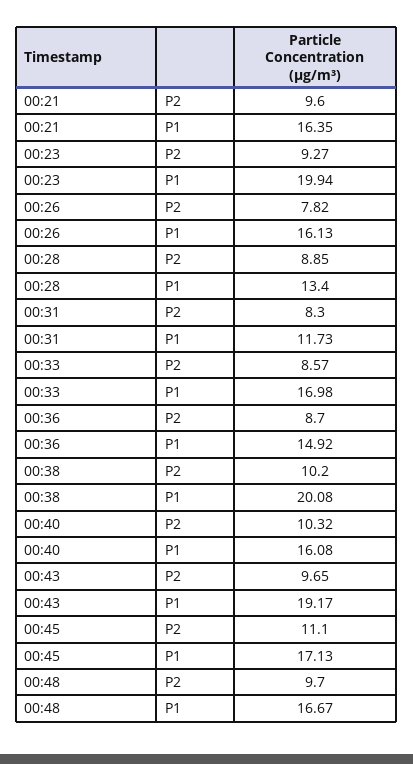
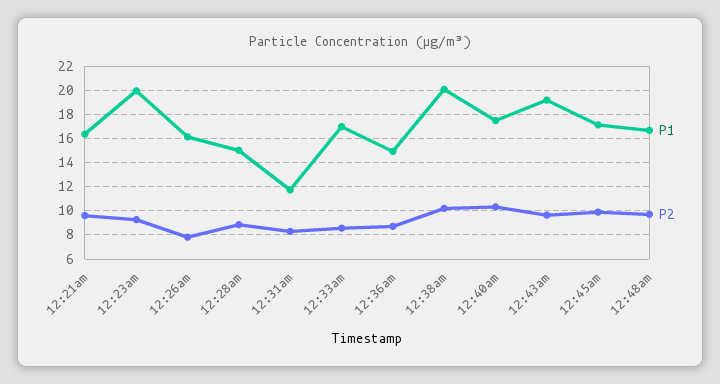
P1, 00:28: 13.4 -> 15
P1, 00:40: 16.08 -> 17.5
P2, 00:45: 11.1 -> 10

